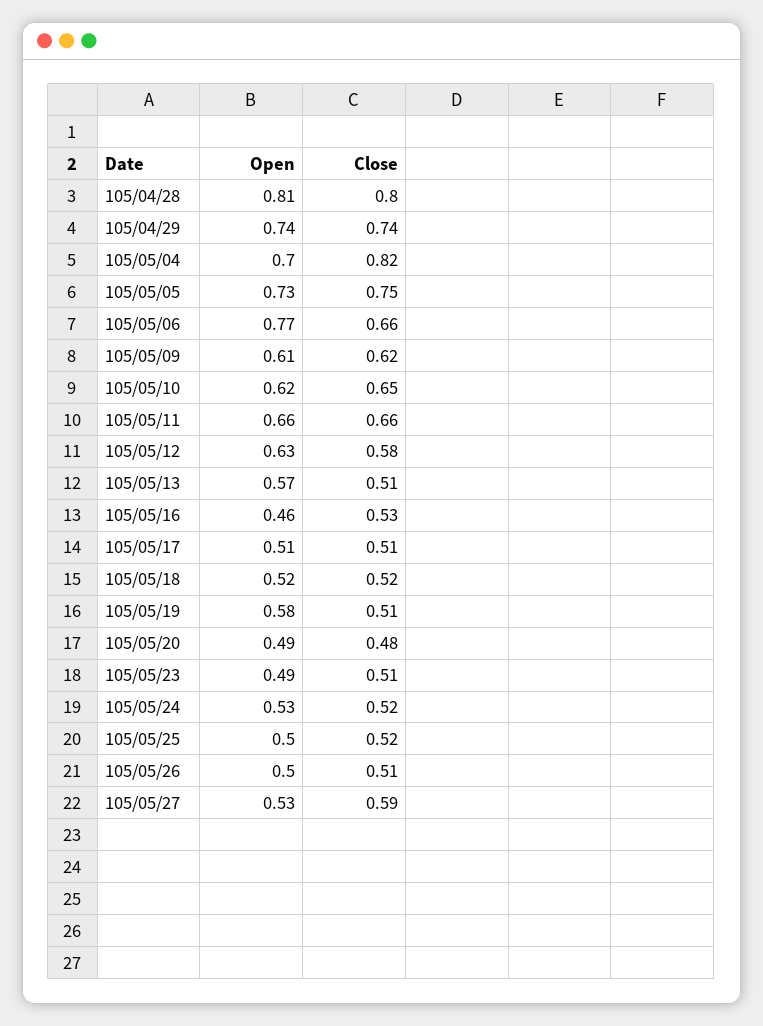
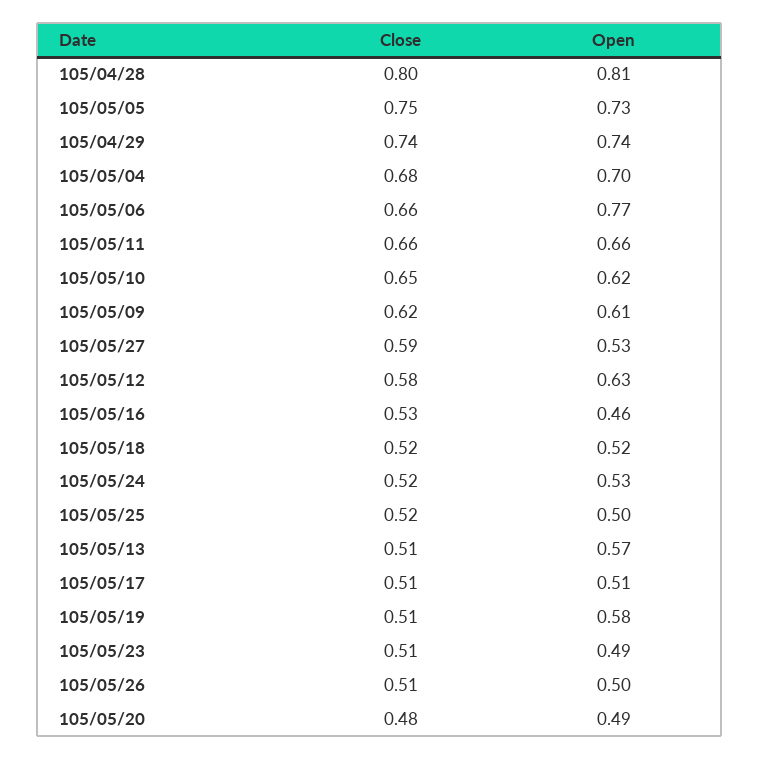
Close, 105/05/04: 0.82 -> 0.68

